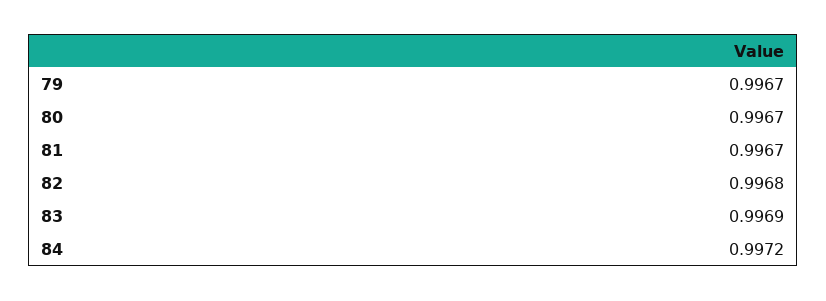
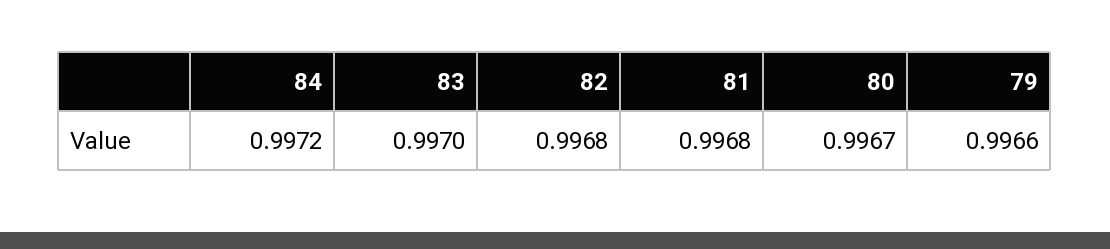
79: 0.9967 -> 0.9966
81: 0.9967 -> 0.9968
83: 0.9969 -> 0.997

